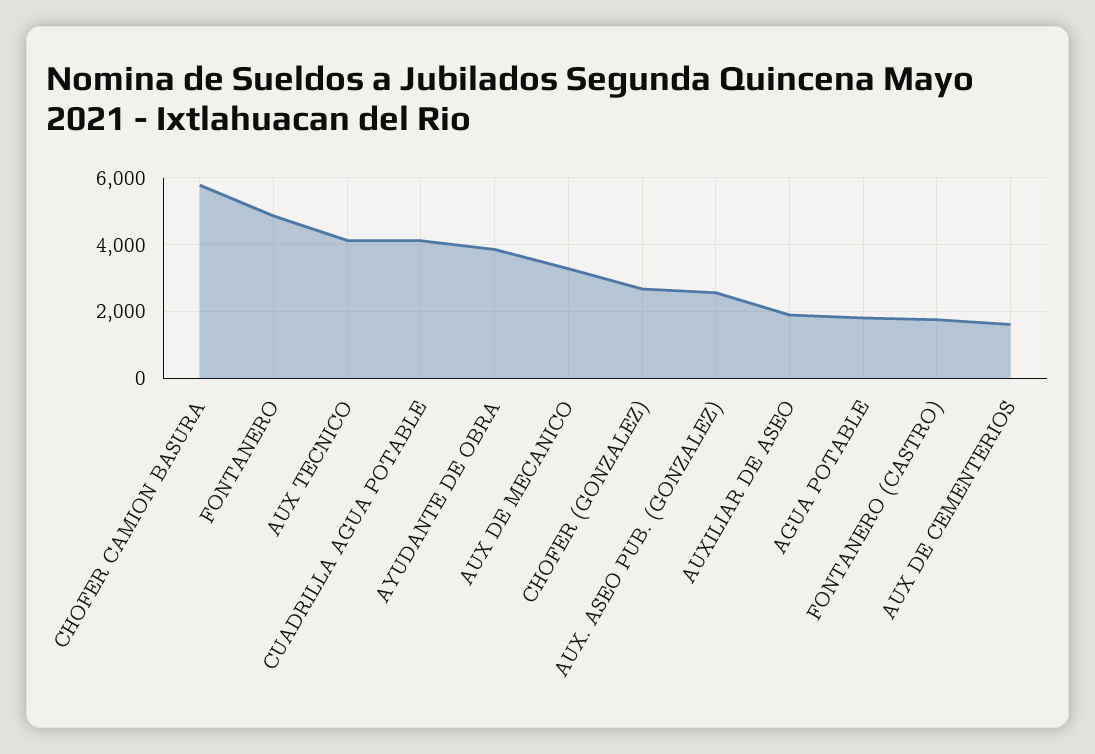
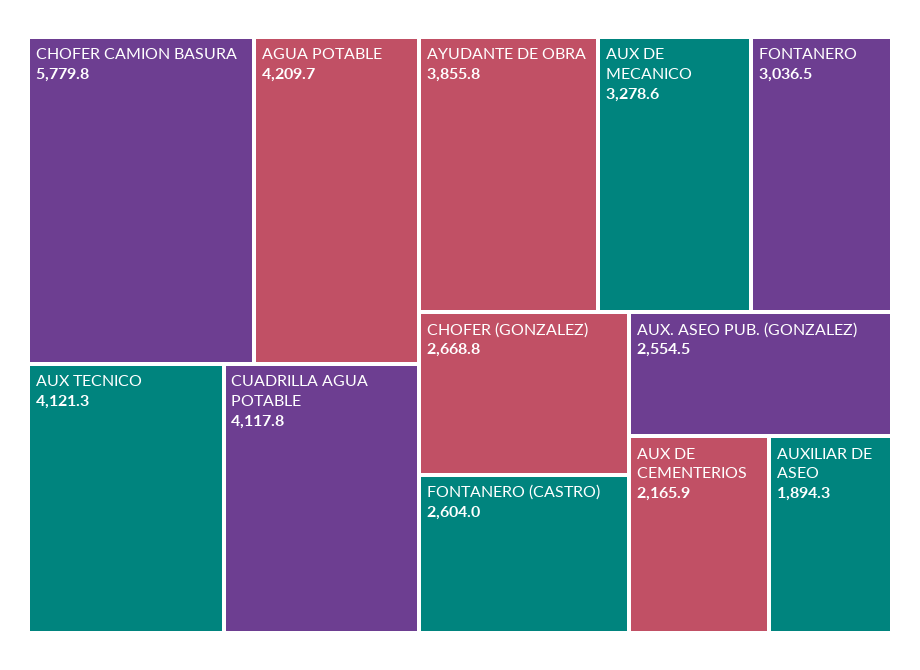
FONTANERO: 4800 -> 3036.5
AGUA POTABLE: 1800 -> 4209.7
FONTANERO (CASTRO): 1800 -> 2604
AUX DE CEMENTERIOS: 1600 -> 2165.9

